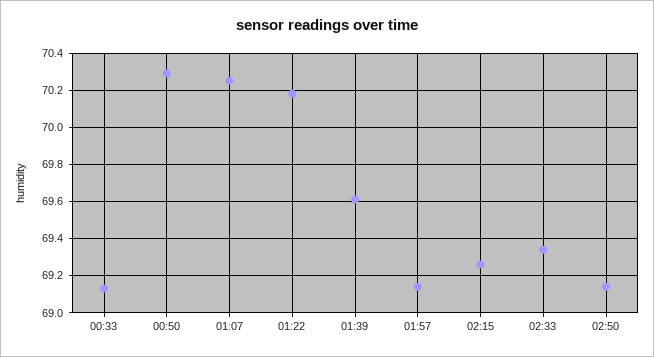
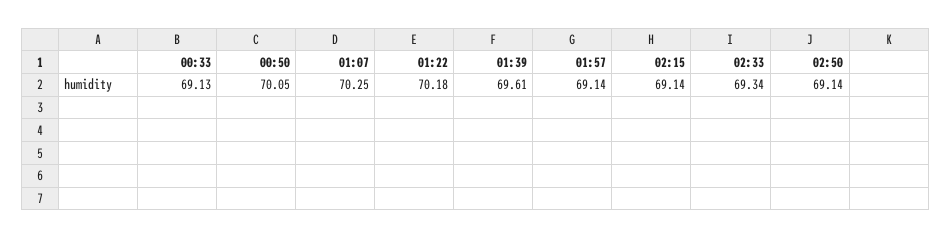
00:50: 70.3 -> 70.05
02:15: 69.25 -> 69.14

